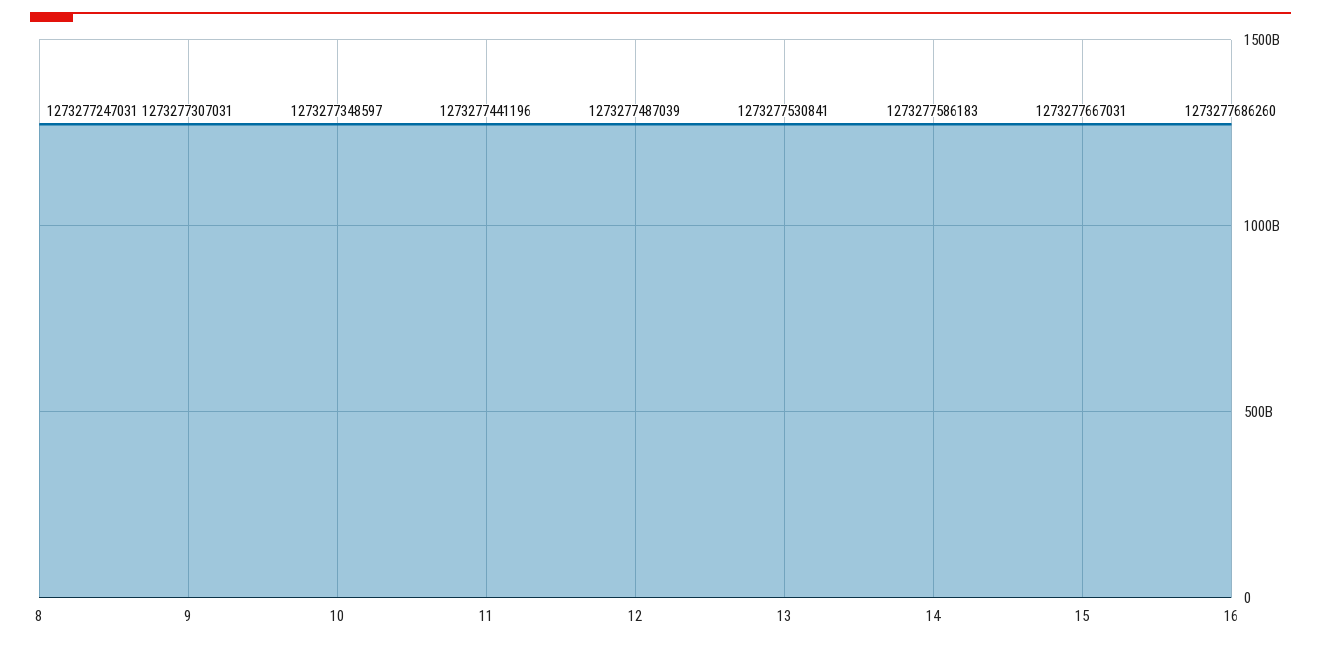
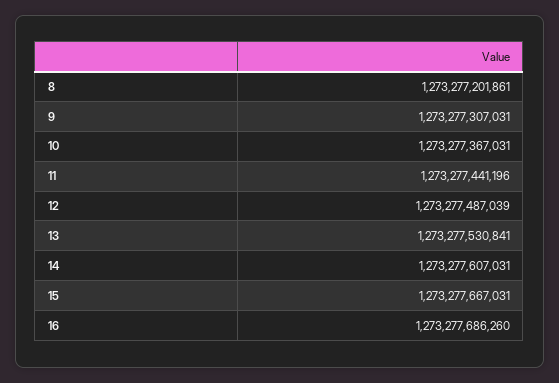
8: 1273277247031 -> 1273277201861
10: 1273277348597 -> 1273277367031
14: 1273277586183 -> 1273277607031

